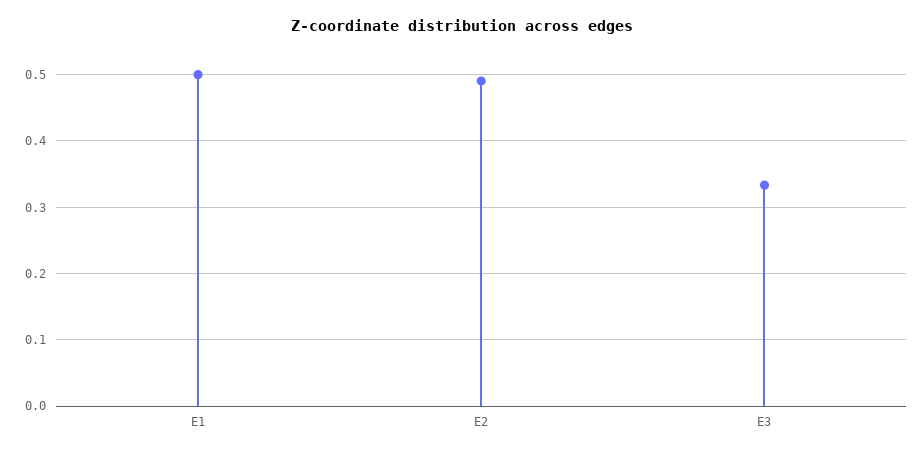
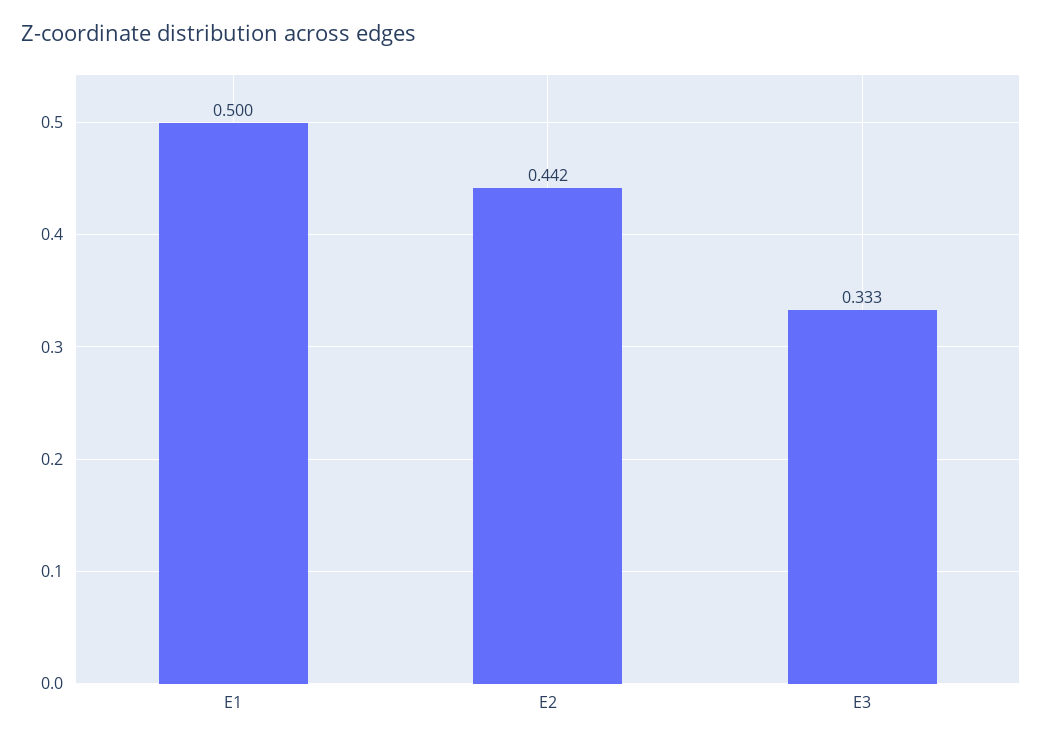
E2: 0.49 -> 0.442

